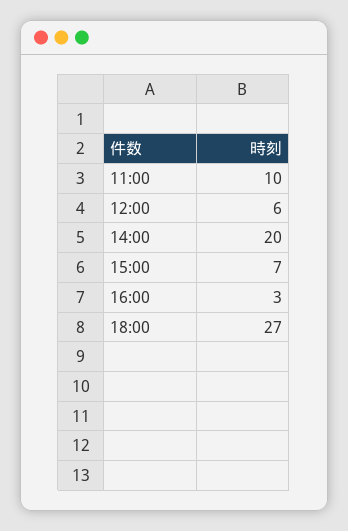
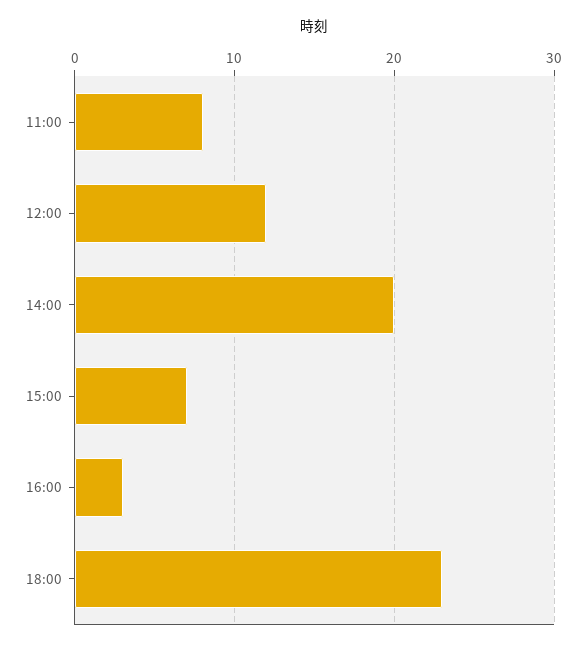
11:00: 10 -> 8
12:00: 6 -> 12
18:00: 27 -> 23

